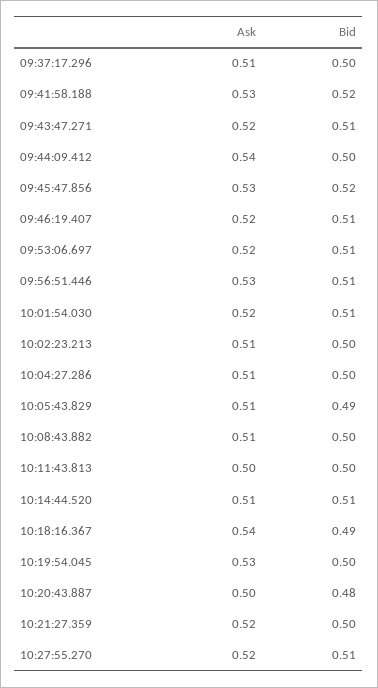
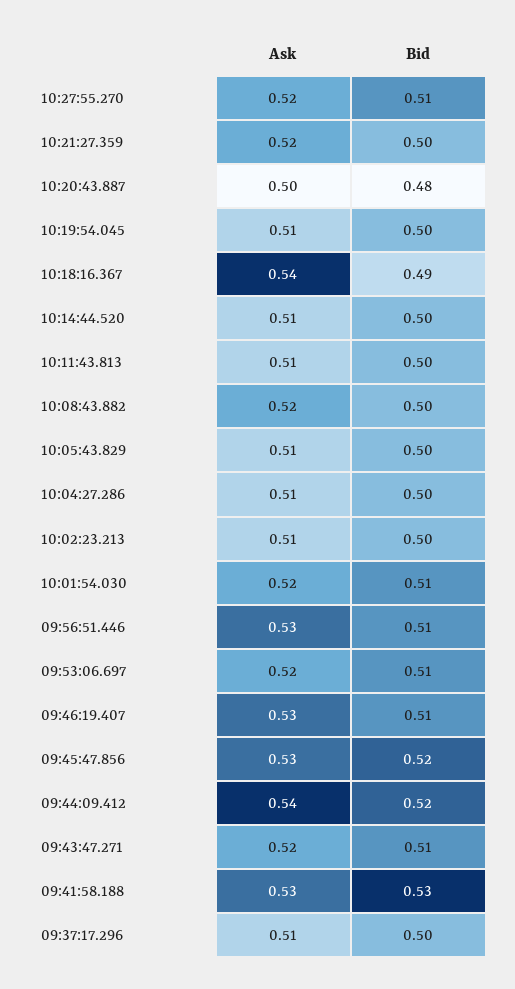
Bid, 09:41:58.188: 0.52 -> 0.53
Bid, 09:44:09.412: 0.5 -> 0.52
Ask, 09:46:19.407: 0.52 -> 0.53
Bid, 10:05:43.829: 0.49 -> 0.5
Ask, 10:08:43.882: 0.51 -> 0.52
Ask, 10:11:43.813: 0.5 -> 0.51
Bid, 10:14:44.520: 0.51 -> 0.5
Ask, 10:19:54.045: 0.53 -> 0.51

